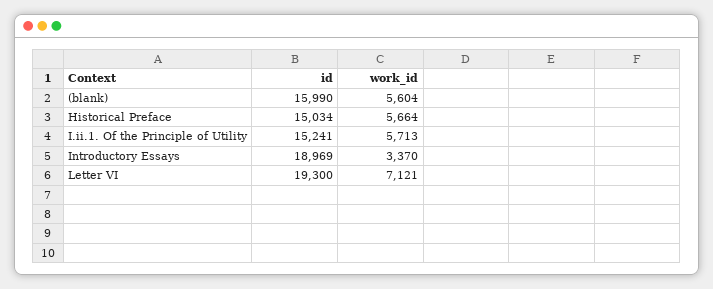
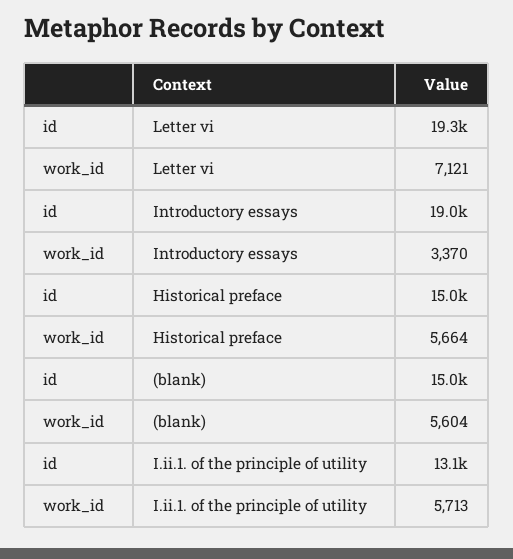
id, (blank): 15990 -> 15000
id, I.ii.1. Of the Principle of Utility: 15241 -> 13100

